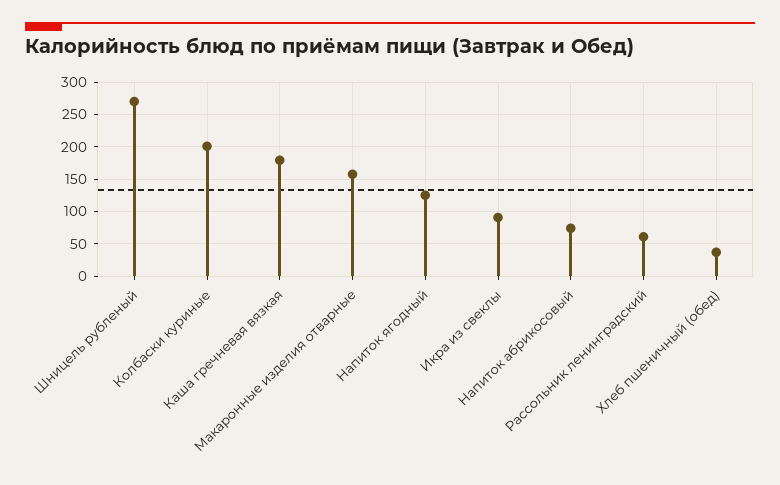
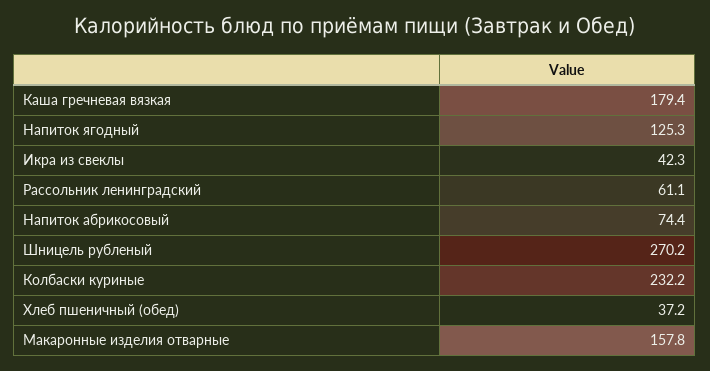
Колбаски куриные: 200 -> 232.2
Икра из свеклы: 90 -> 42.3

